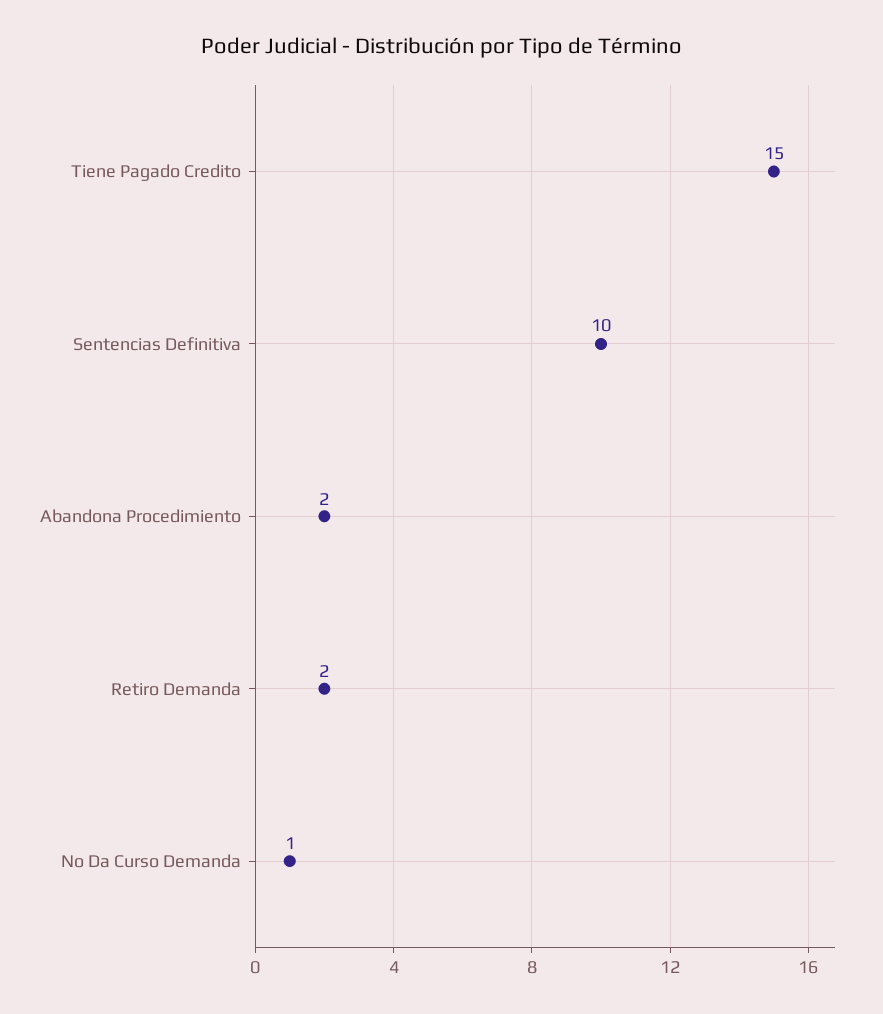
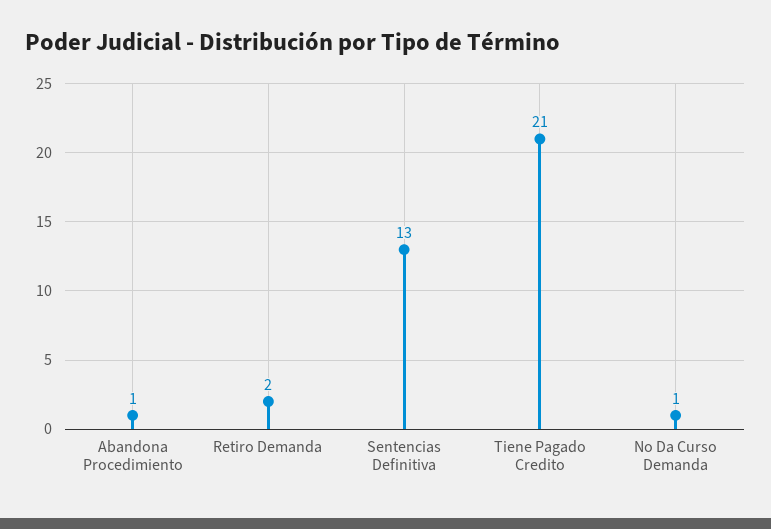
Tiene Pagado Credito: 15 -> 21
Sentencias Definitiva: 10 -> 13
Abandona Procedimiento: 2 -> 1

